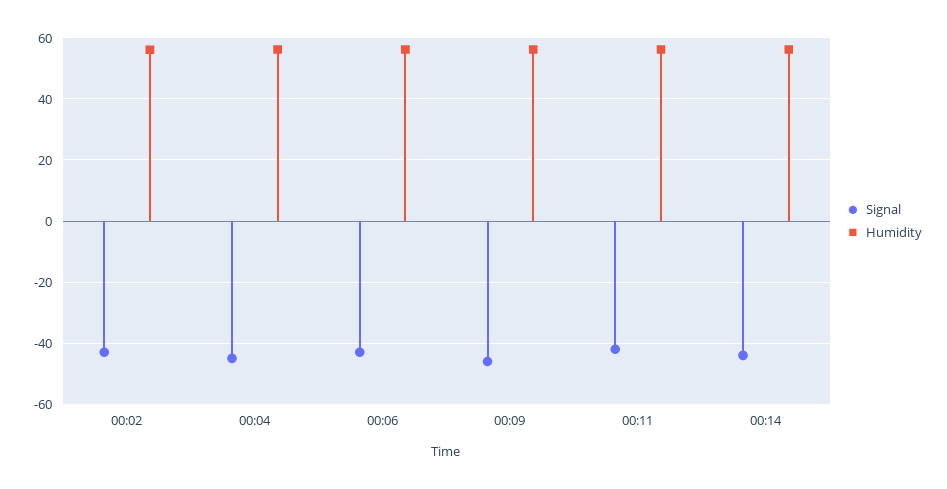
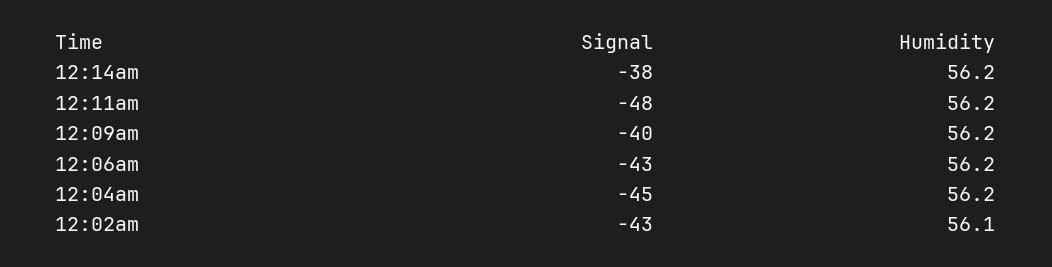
Signal, 00:09: -46 -> -40
Signal, 00:11: -42 -> -48
Signal, 00:14: -44 -> -38

